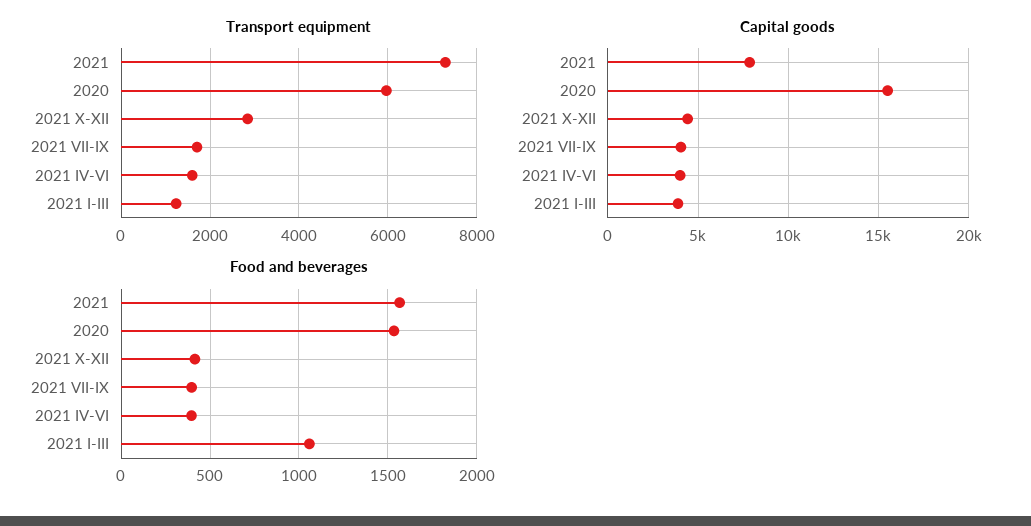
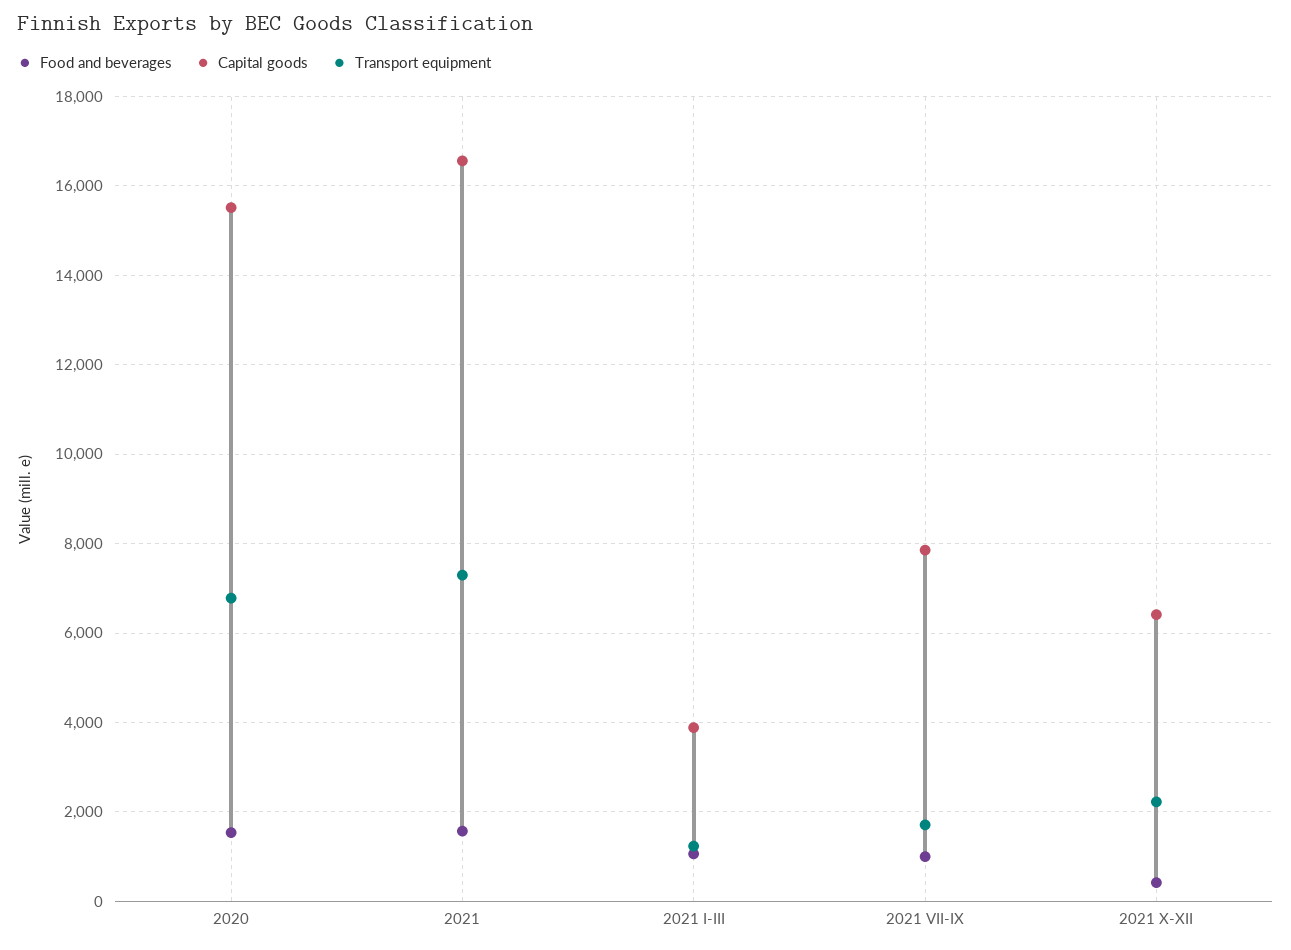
Transport equipment, 2020: 6000 -> 6800
Transport equipment, 2021 X-XII: 2800 -> 2200
Transport equipment, 2021 IV-VI: 1600 -> none
Capital goods, 2021: 8000 -> 16600
Capital goods, 2021 X-XII: 4500 -> 6400
Capital goods, 2021 VII-IX: 4000 -> 7800
Capital goods, 2021 IV-VI: 4000 -> none
Food and beverages, 2021 VII-IX: 400 -> 1000
Food and beverages, 2021 IV-VI: 400 -> none

